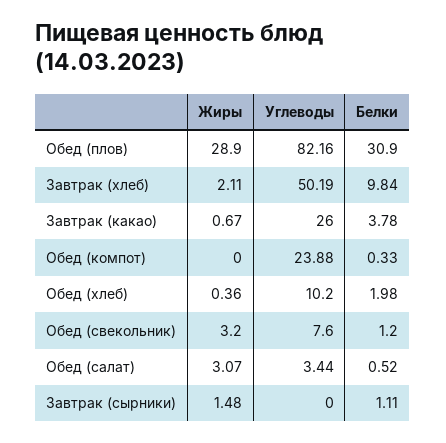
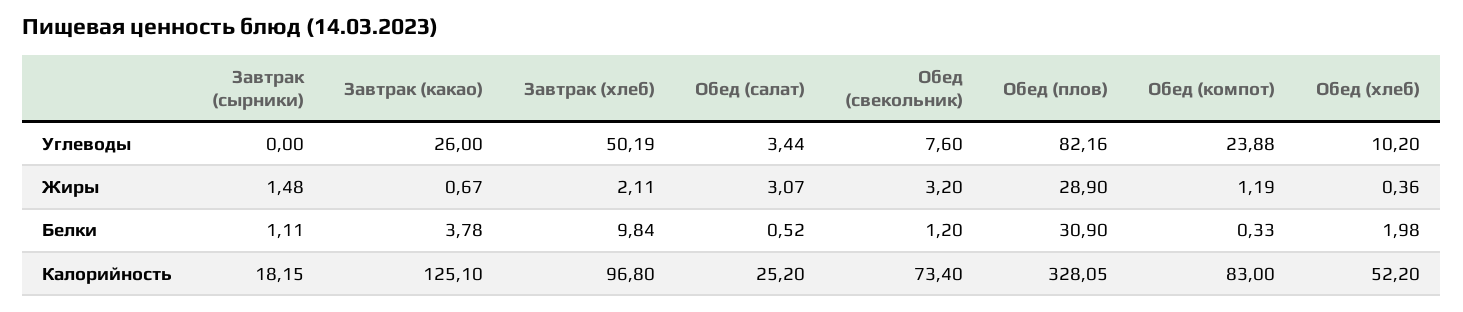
Жиры, Обед (компот): 0 -> 1.19
Калорийность, Завтрак (сырники): none -> 18.15
Калорийность, Завтрак (какао): none -> 125.1
Калорийность, Завтрак (хлеб): none -> 96.8
Калорийность, Обед (салат): none -> 25.2
Калорийность, Обед (свекольник): none -> 73.4
Калорийность, Обед (плов): none -> 328.05
Калорийность, Обед (компот): none -> 83
Калорийность, Обед (хлеб): none -> 52.2

